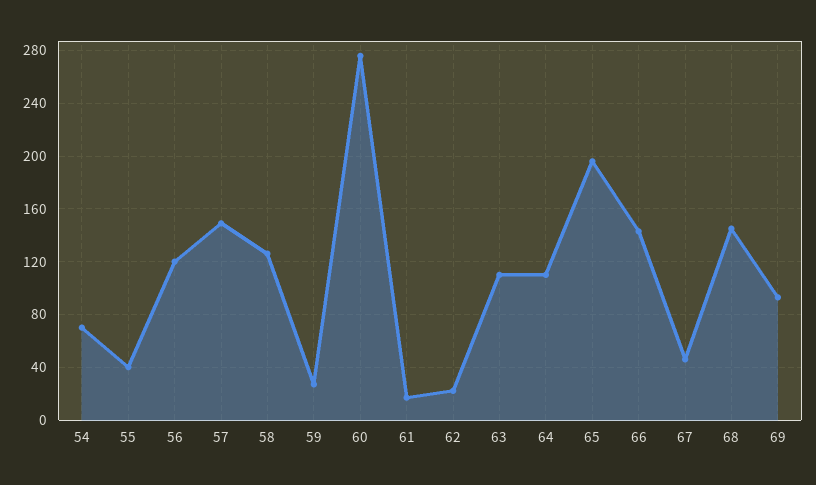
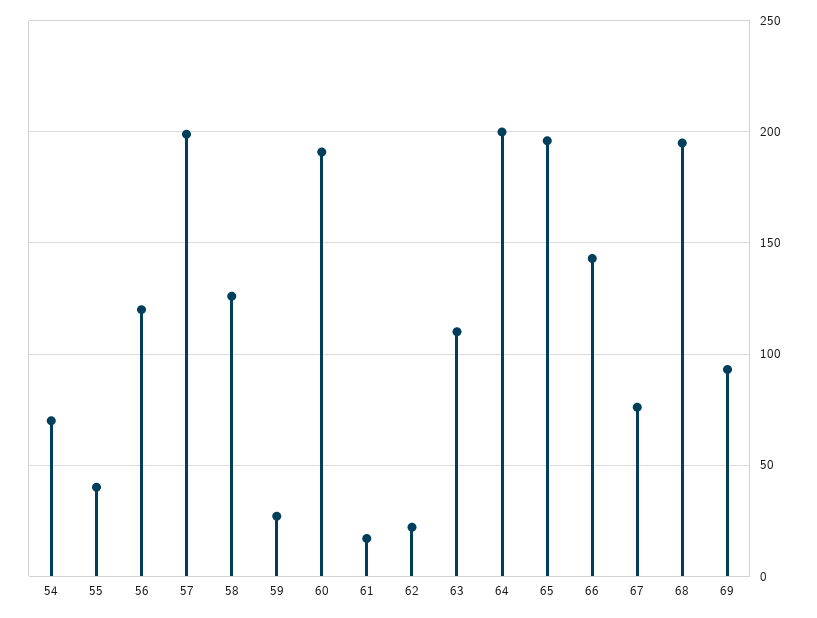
57: 150 -> 200
60: 275 -> 190
64: 110 -> 200
67: 45 -> 75
68: 145 -> 195

